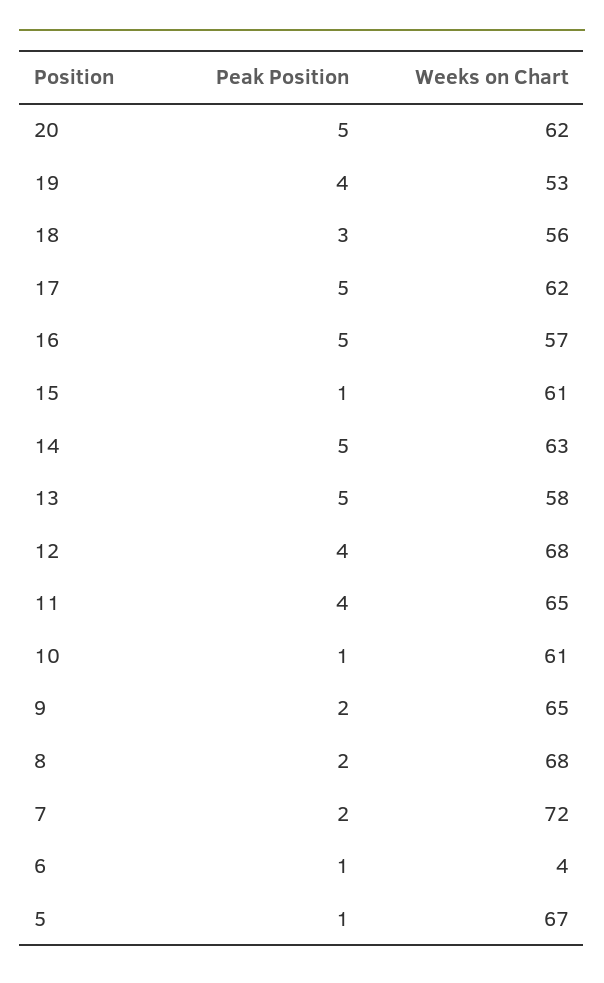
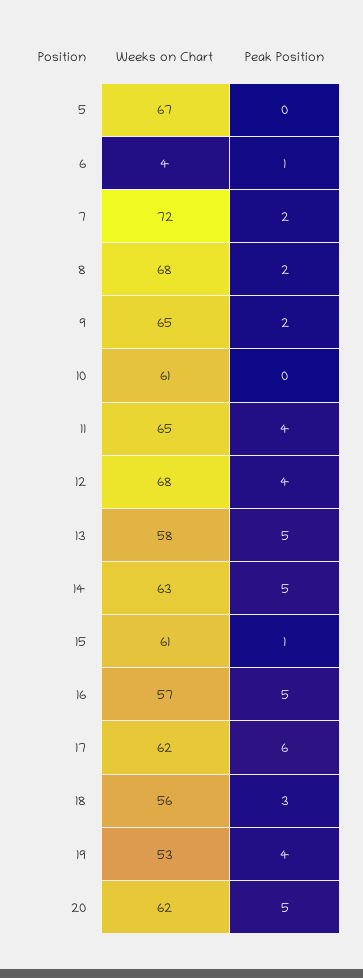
Peak Position, 17: 5 -> 6
Peak Position, 10: 1 -> 0
Peak Position, 5: 1 -> 0

